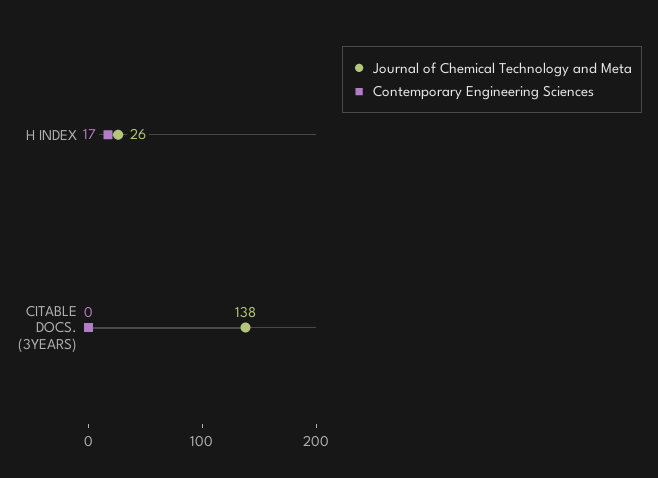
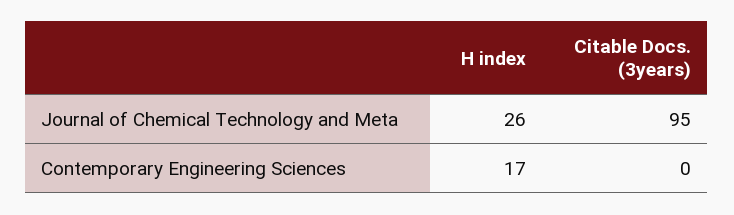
Journal of Chemical Technology and Meta, CITABLE DOCS. (3YEARS): 138 -> 95

